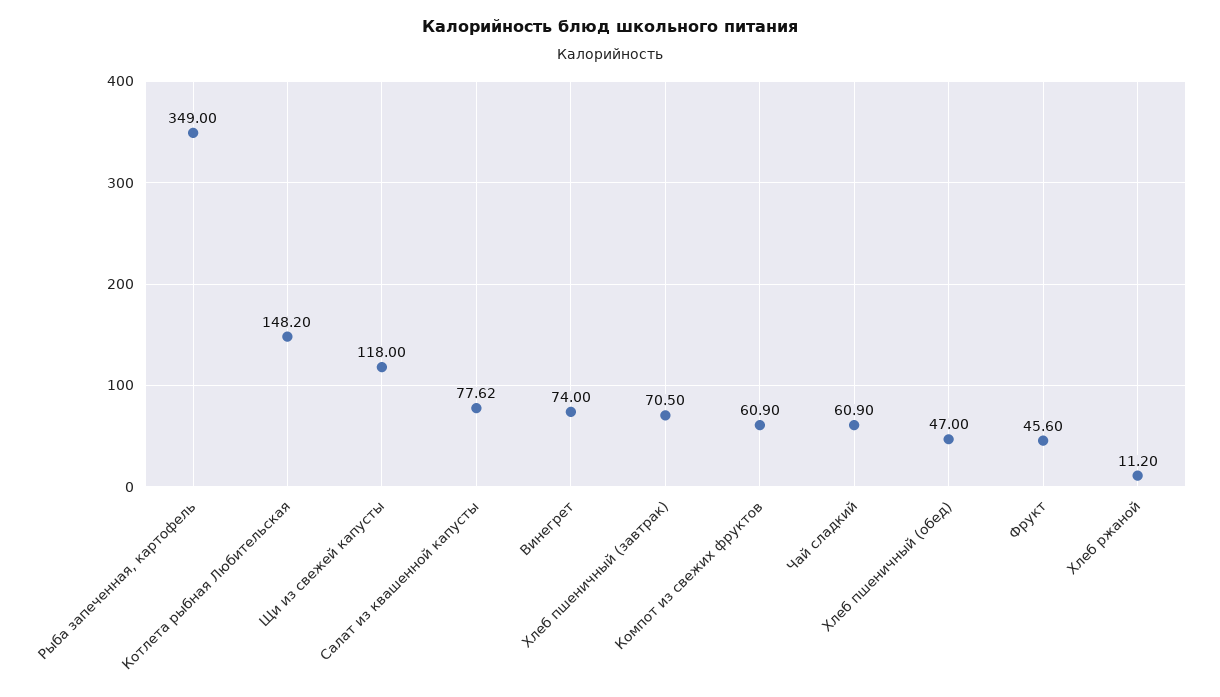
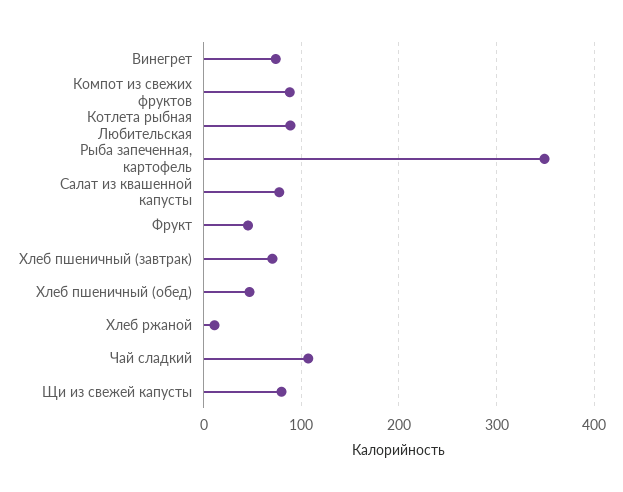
Котлета рыбная Любительская: 148.2 -> 90
Щи из свежей капусты: 118 -> 80
Компот из свежих фруктов: 60.9 -> 90
Чай сладкий: 60.9 -> 110

